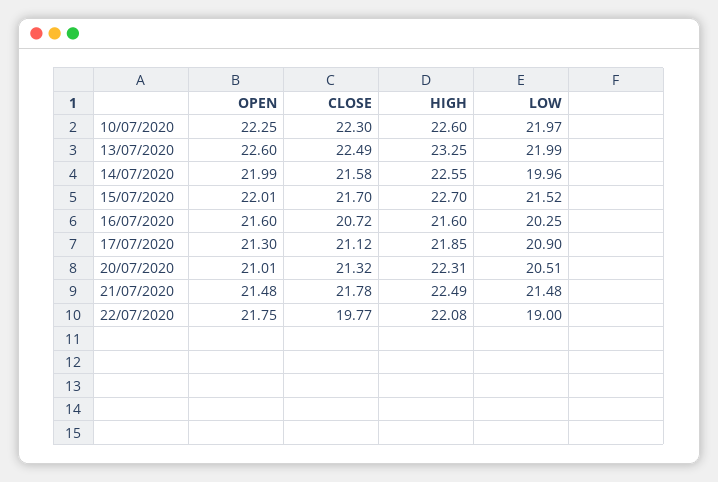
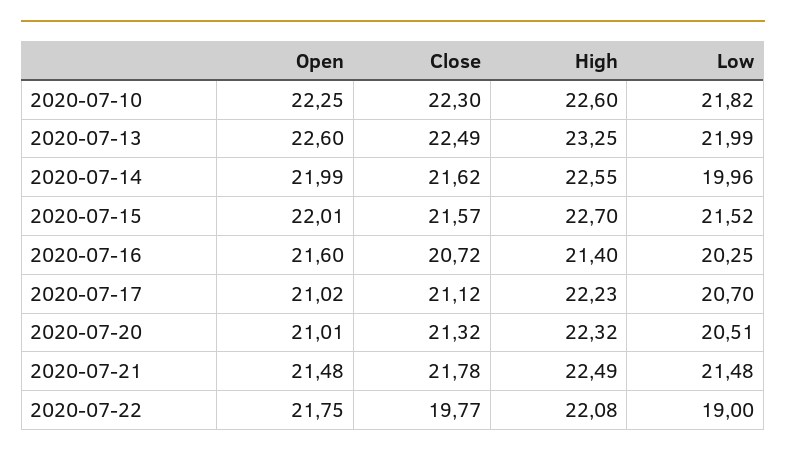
LOW, 10/07/2020: 21.97 -> 21.82
CLOSE, 14/07/2020: 21.58 -> 21.62
CLOSE, 15/07/2020: 21.7 -> 21.57
HIGH, 16/07/2020: 21.6 -> 21.4
OPEN, 17/07/2020: 21.3 -> 21.02
HIGH, 17/07/2020: 21.85 -> 22.23
LOW, 17/07/2020: 20.9 -> 20.7
HIGH, 20/07/2020: 22.31 -> 22.32

